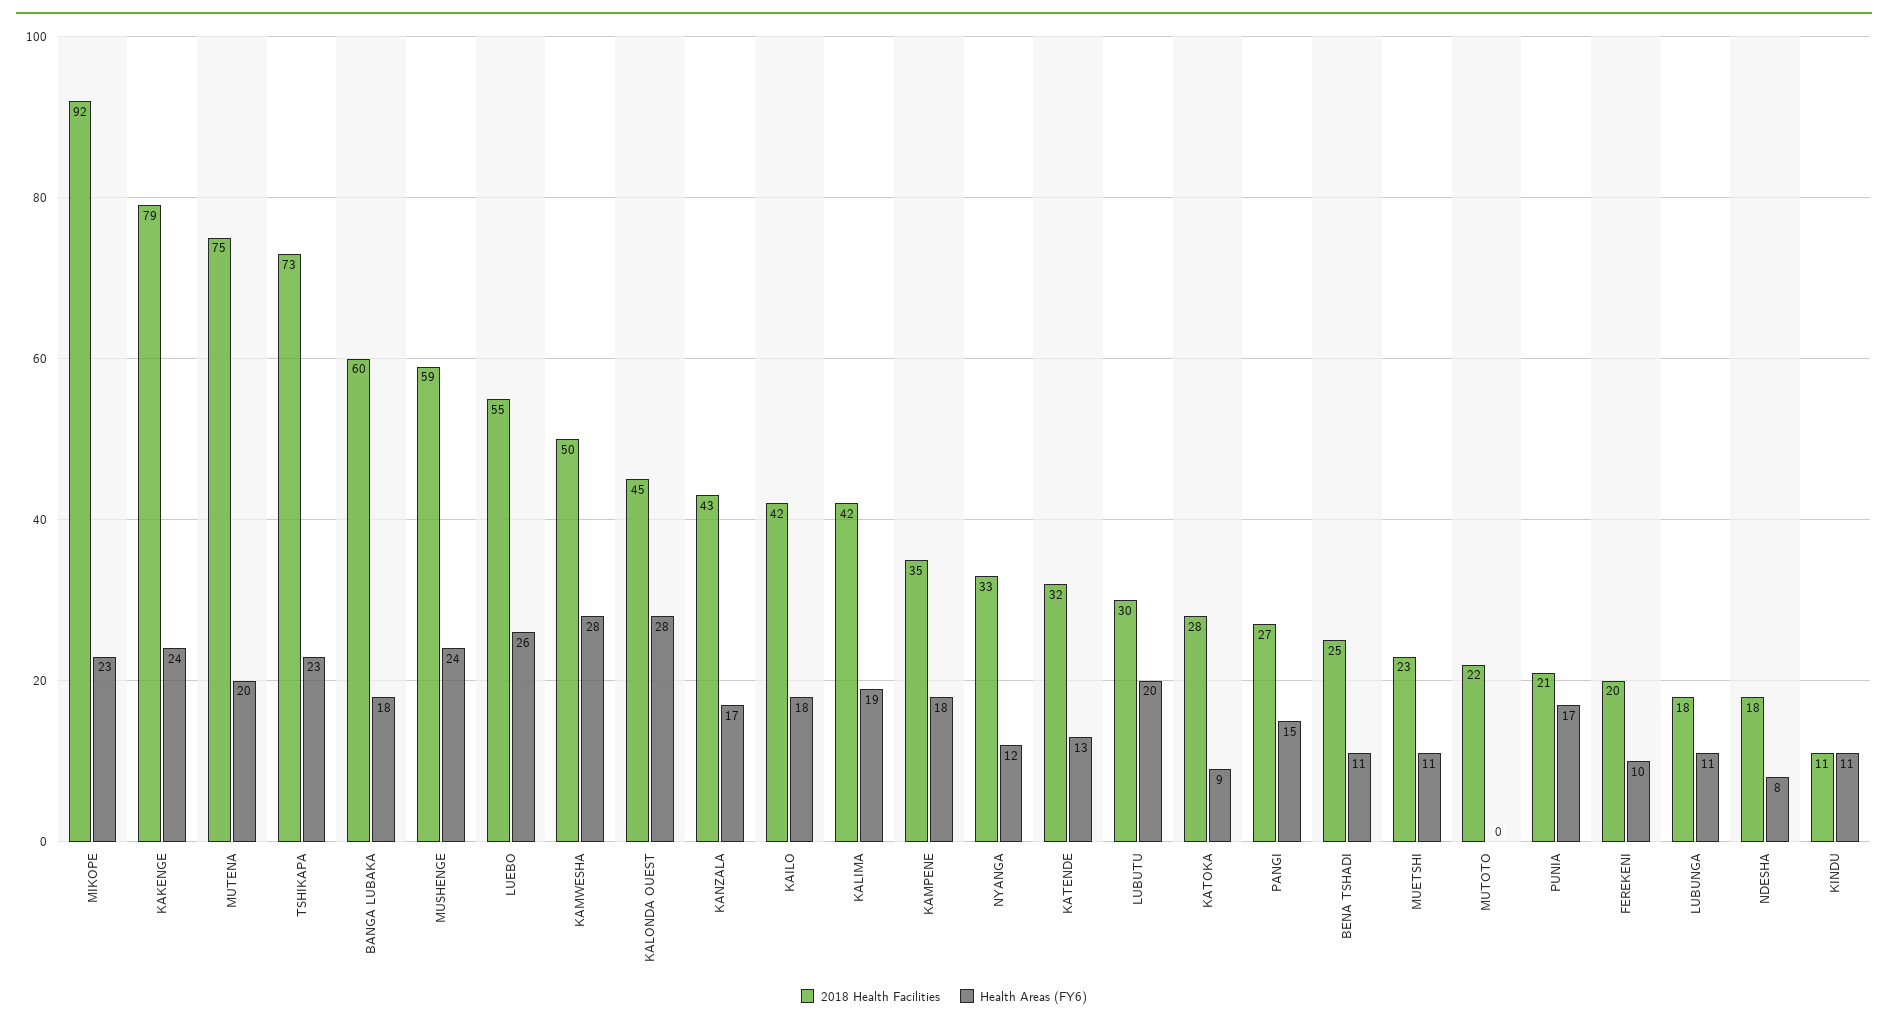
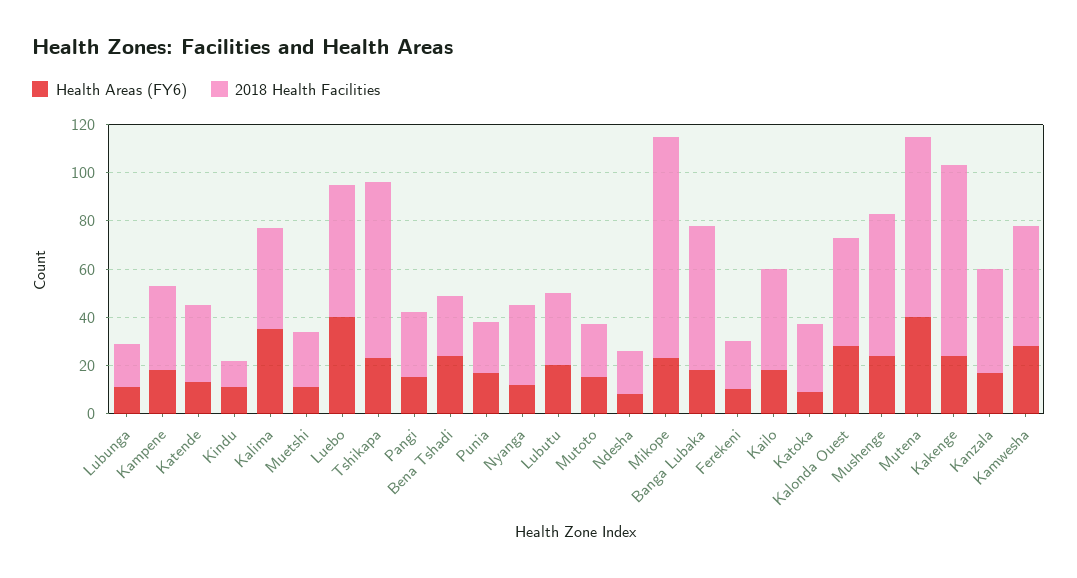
Health Areas (FY6), MUTENA: 20 -> 40
Health Areas (FY6), LUEBO: 26 -> 40
Health Areas (FY6), KALIMA: 19 -> 35
Health Areas (FY6), BENA TSHADI: 11 -> 25
Health Areas (FY6), MUTOTO: 0 -> 15

